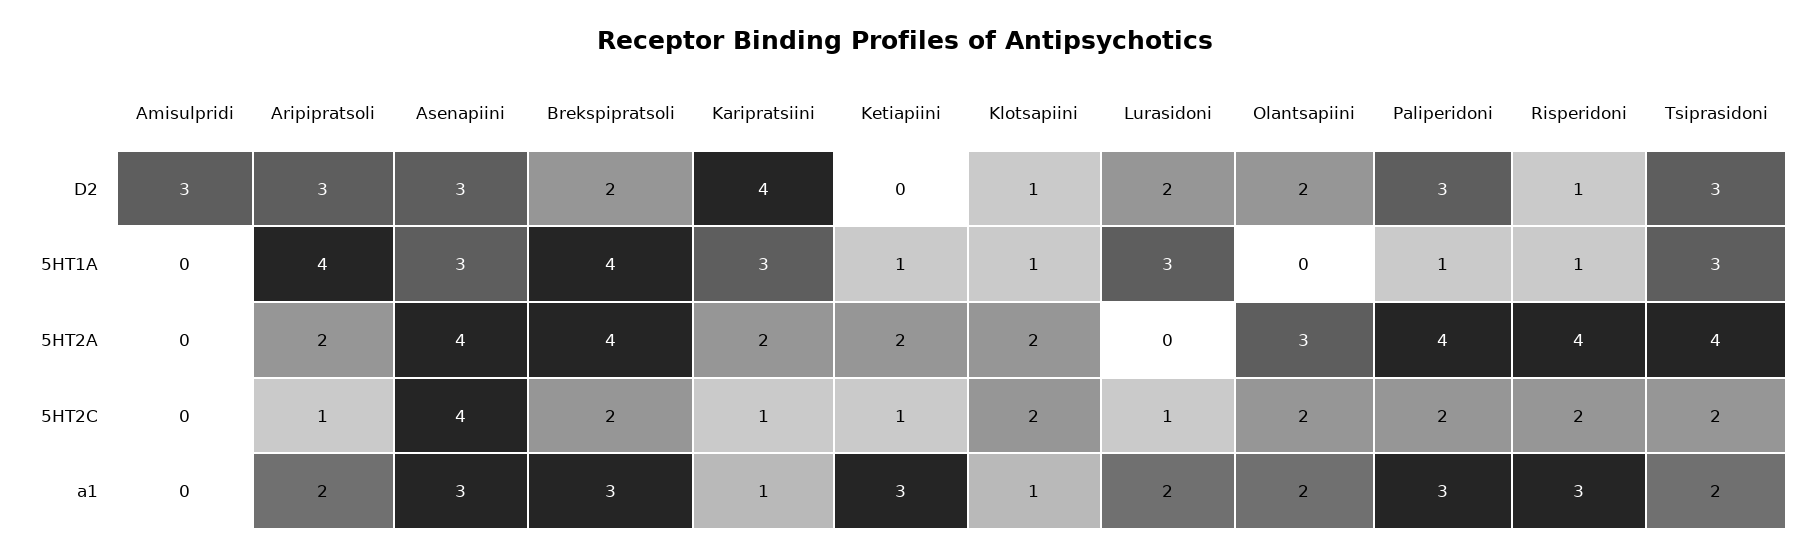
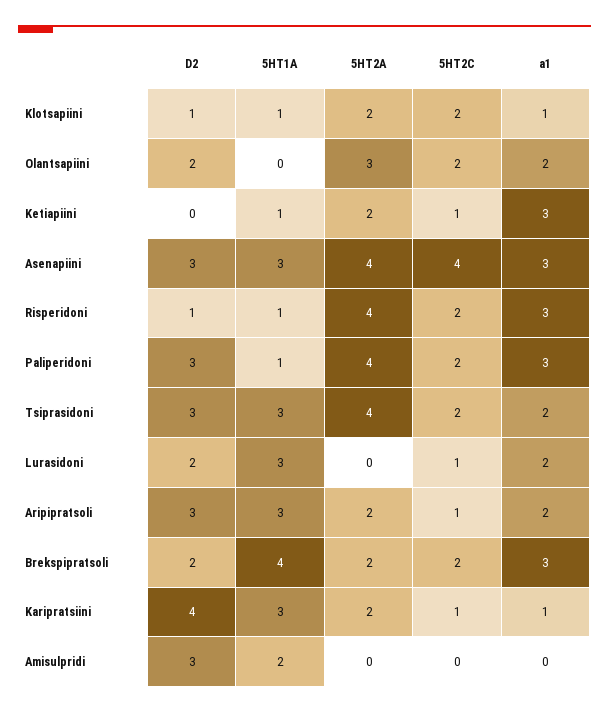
Amisulpridi, 5HT1A: 0 -> 2
Aripipratsoli, 5HT1A: 4 -> 3
Brekspipratsoli, 5HT2A: 4 -> 2

